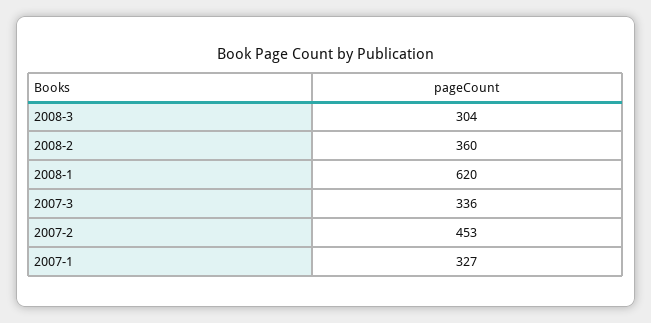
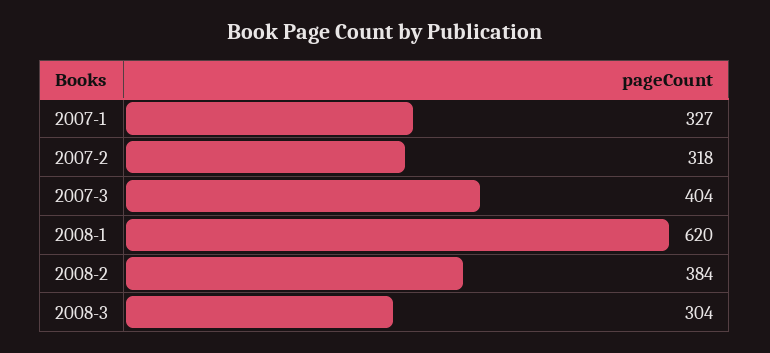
2008-2: 360 -> 384
2007-3: 336 -> 404
2007-2: 453 -> 318

